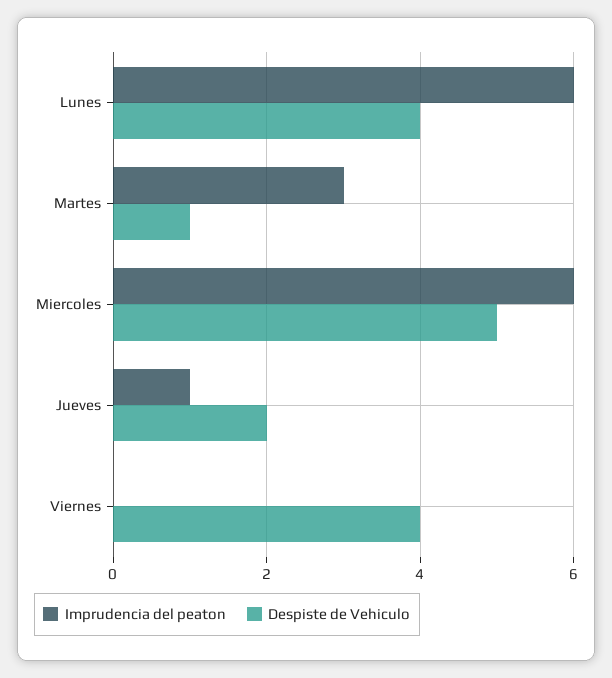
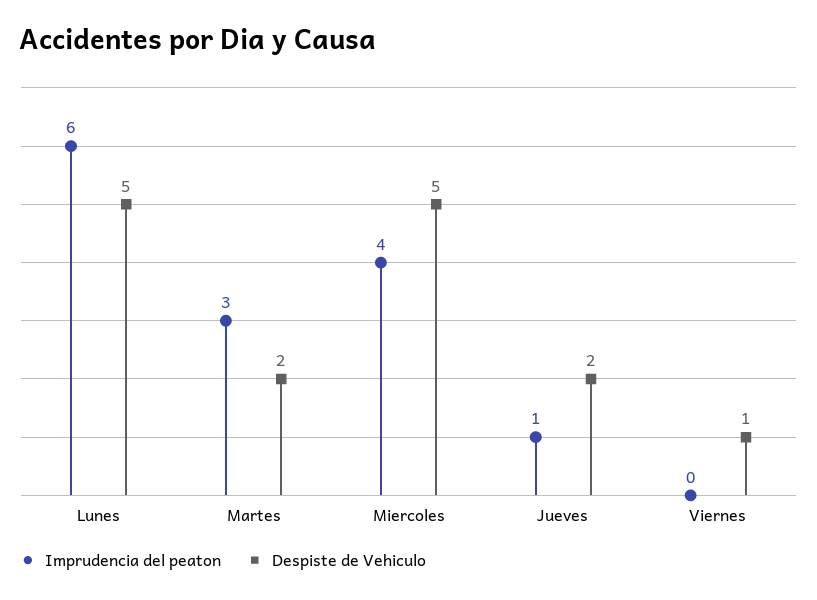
Despiste de Vehiculo, Lunes: 4 -> 5
Despiste de Vehiculo, Martes: 1 -> 2
Imprudencia del peaton, Miercoles: 6 -> 4
Despiste de Vehiculo, Viernes: 4 -> 1

